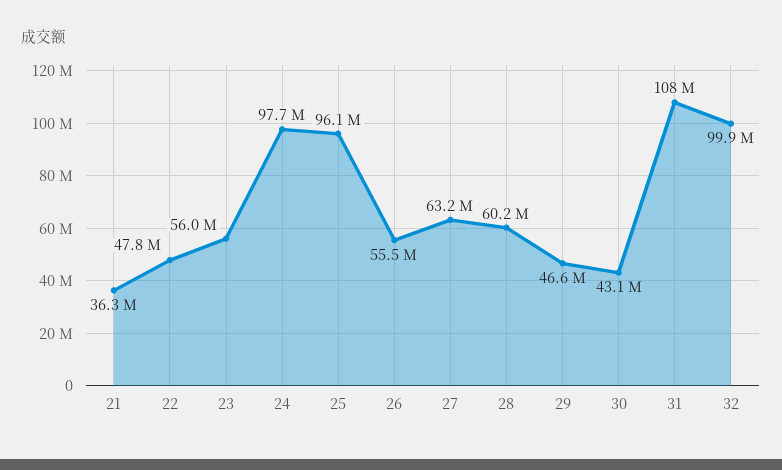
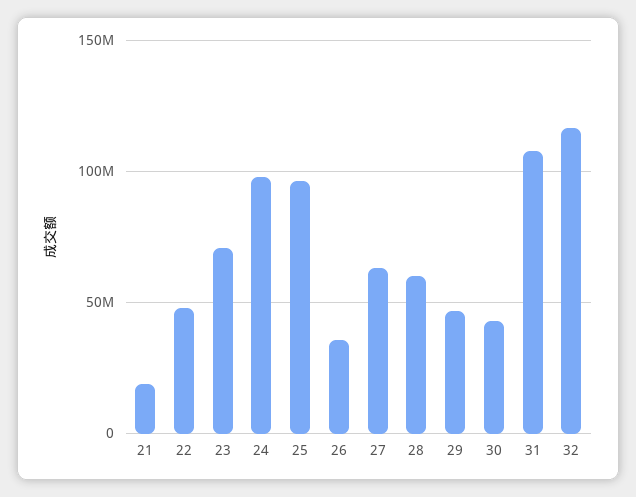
21: 36300000 -> 20000000
23: 56000000 -> 70000000
26: 55500000 -> 35000000
32: 99900000 -> 115000000

